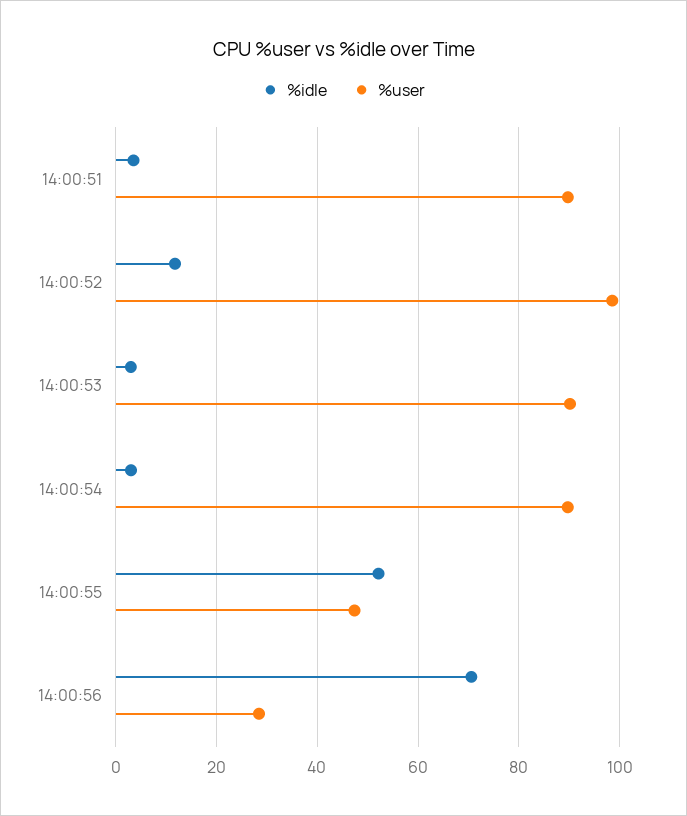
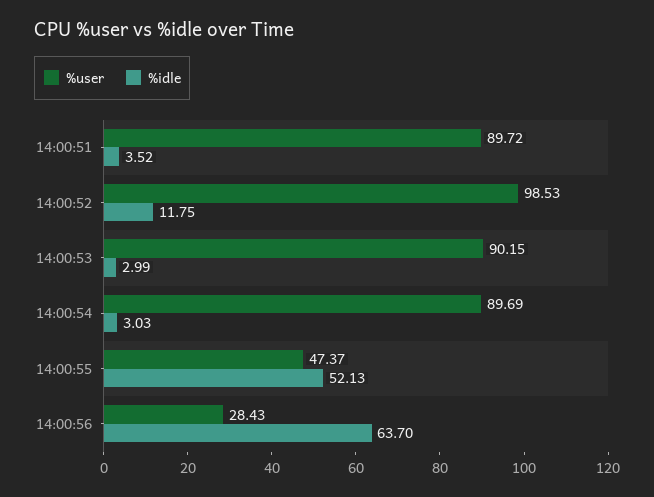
%idle, 14:00:56: 70 -> 63.7

